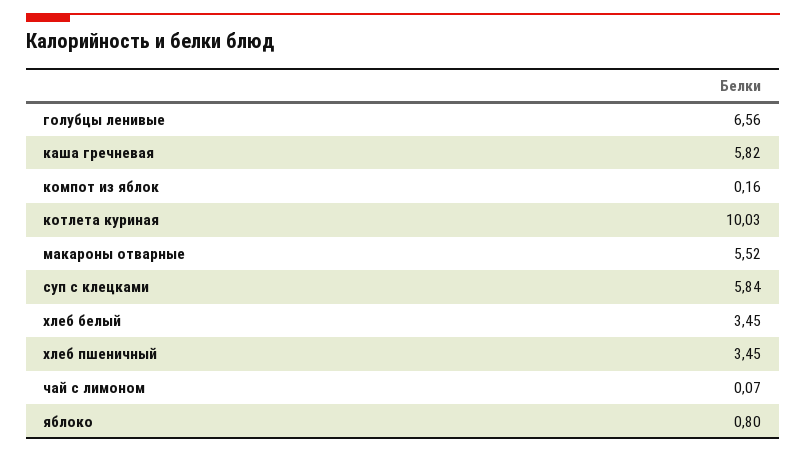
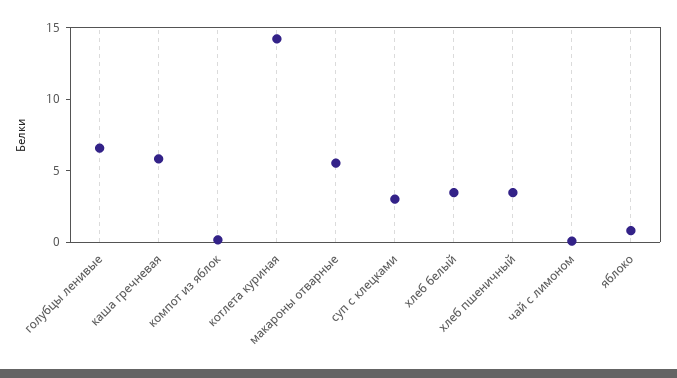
котлета куриная: 10.03 -> 14
суп с клецками: 5.84 -> 3

